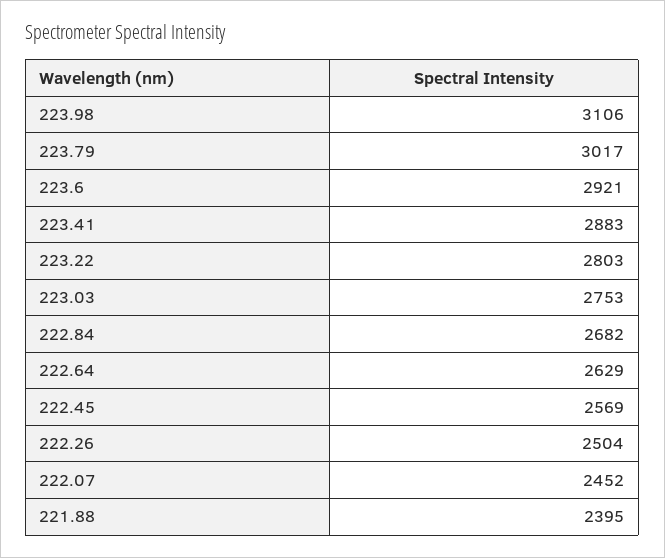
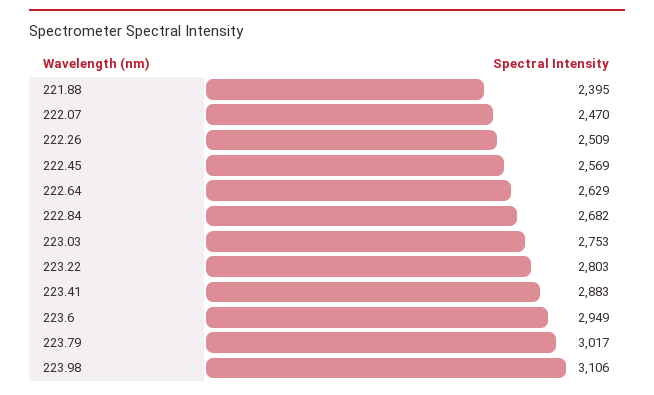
223.6: 2921 -> 2949
222.26: 2504 -> 2509
222.07: 2452 -> 2470

